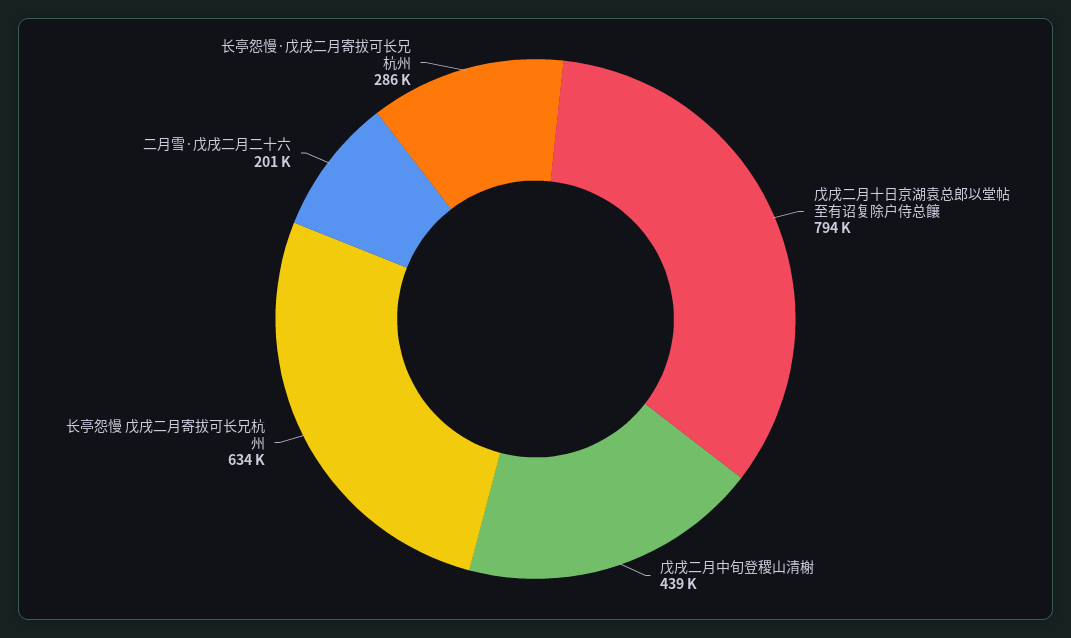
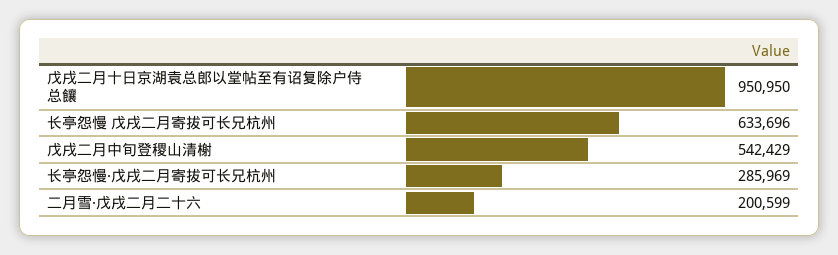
戊戌二月十日京湖袁总郎以堂帖至有诏复除户侍总饟: 794000 -> 950950
戊戌二月中旬登稷山清榭: 439000 -> 542429

